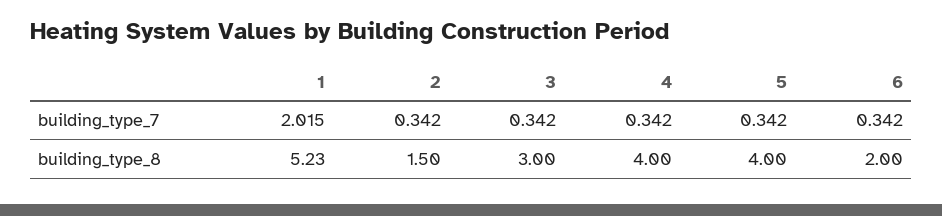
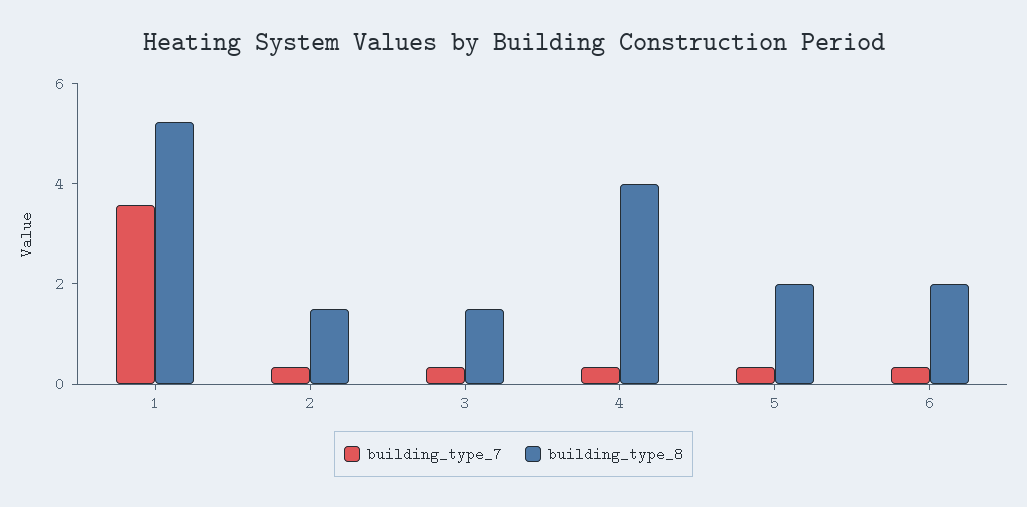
building_type_7, 1: 2.015 -> 3.5
building_type_8, 3: 3 -> 1.5
building_type_8, 5: 4 -> 2

